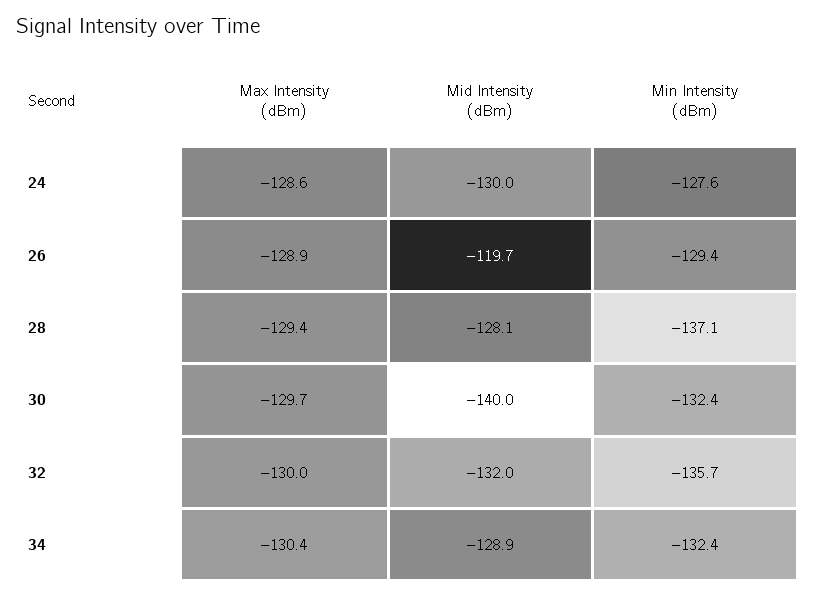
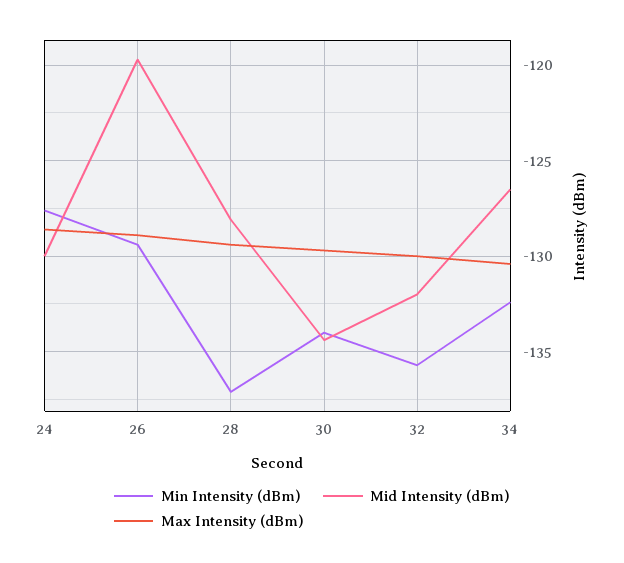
Mid Intensity (dBm), 30: -140 -> -134.5
Min Intensity (dBm), 30: -132.4 -> -134
Mid Intensity (dBm), 34: -128.9 -> -126.5

